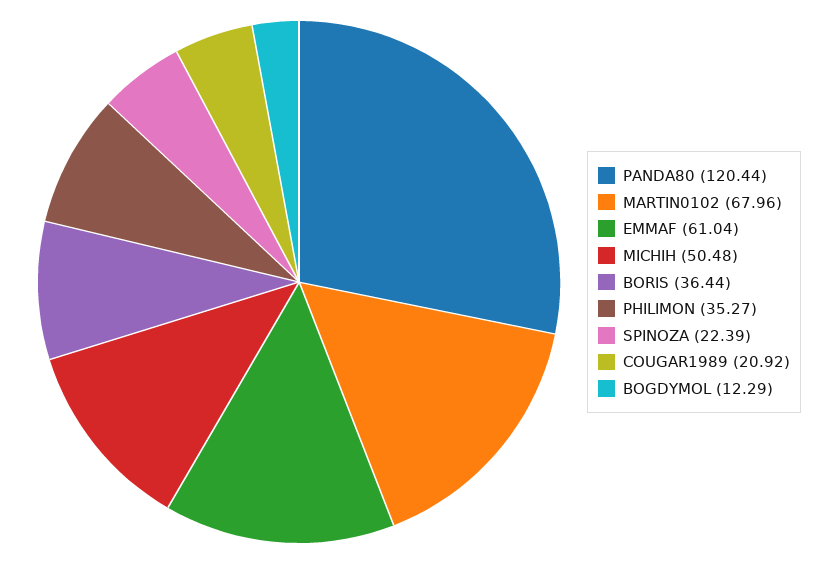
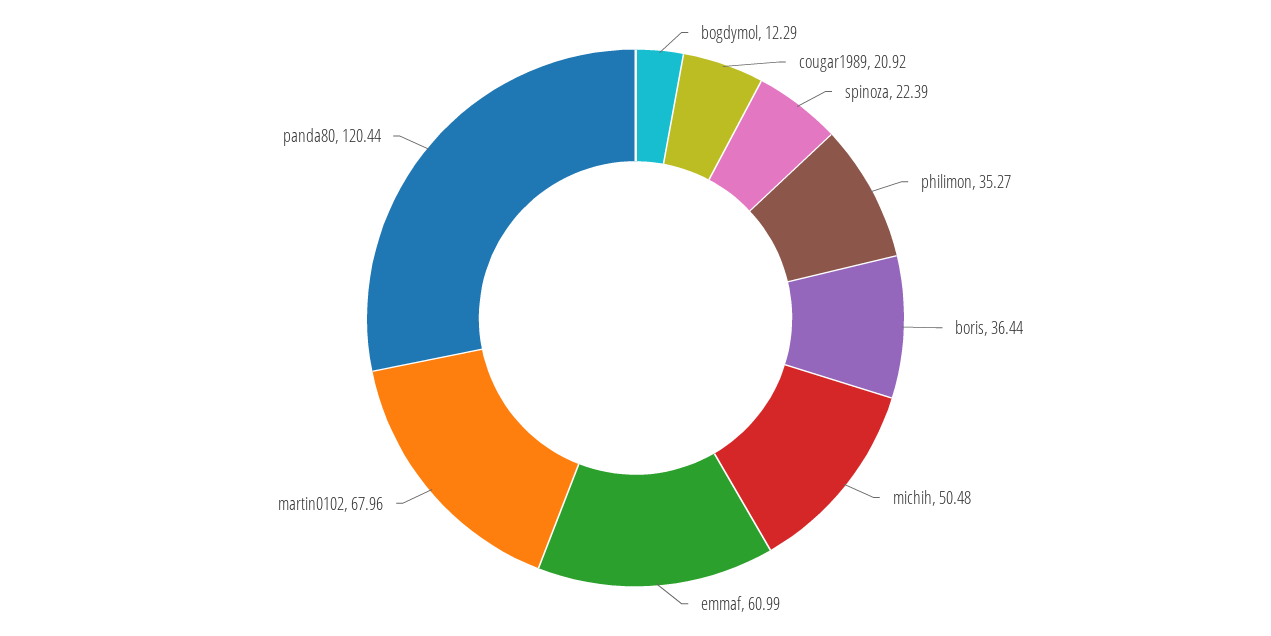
EMMAF: 61.04 -> 60.99

